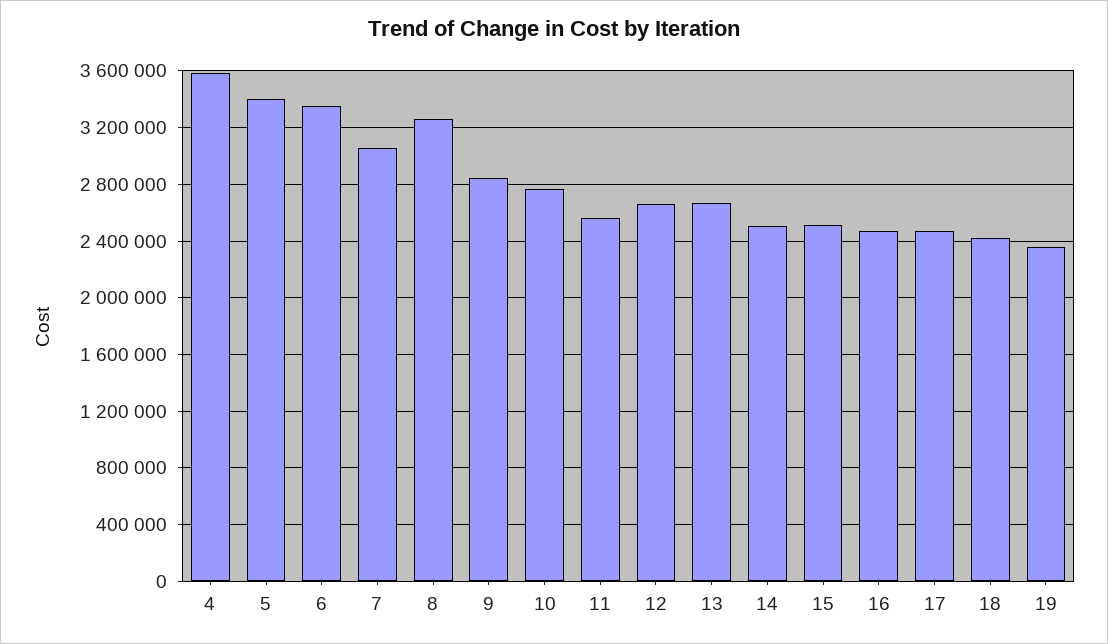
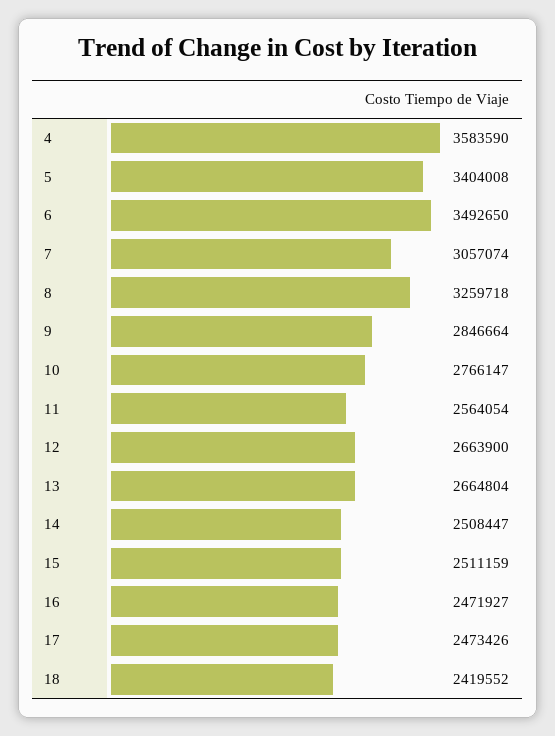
6: 3350000 -> 3492650
19: 2350000 -> none

